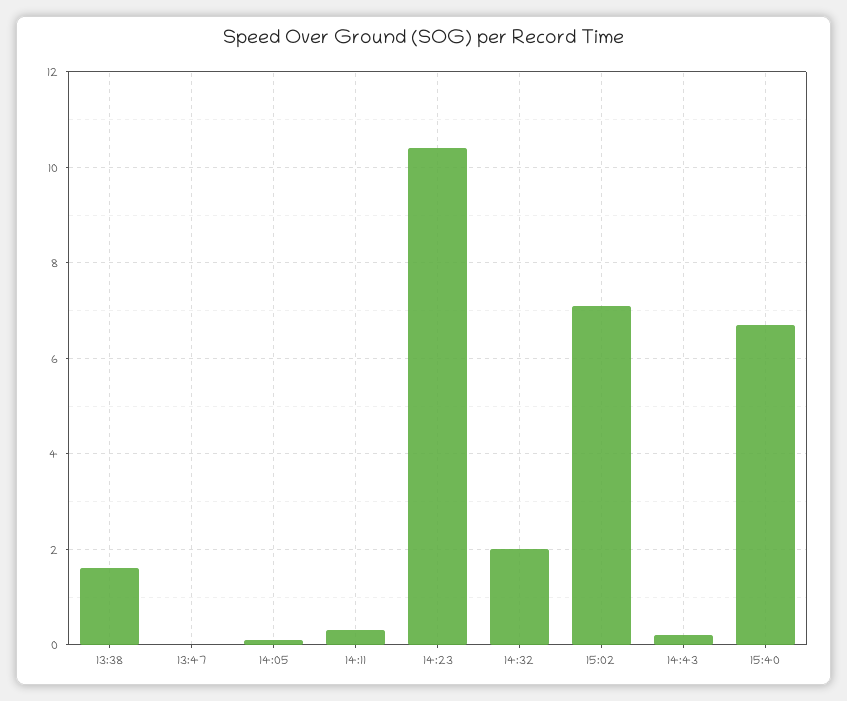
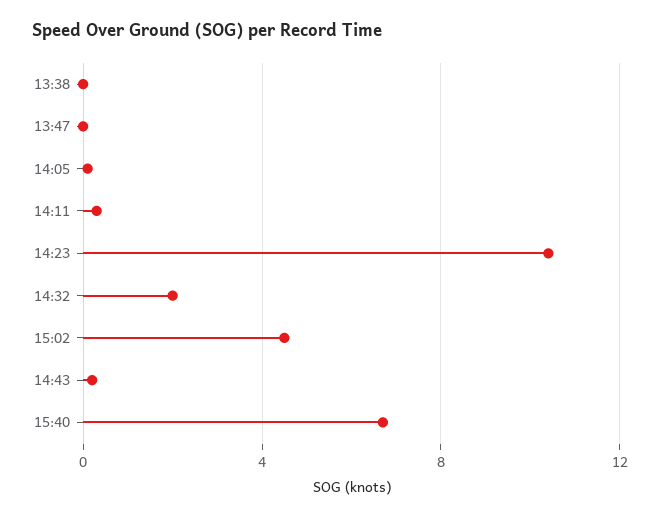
13:38: 1.5 -> 0
15:02: 7 -> 4.5

